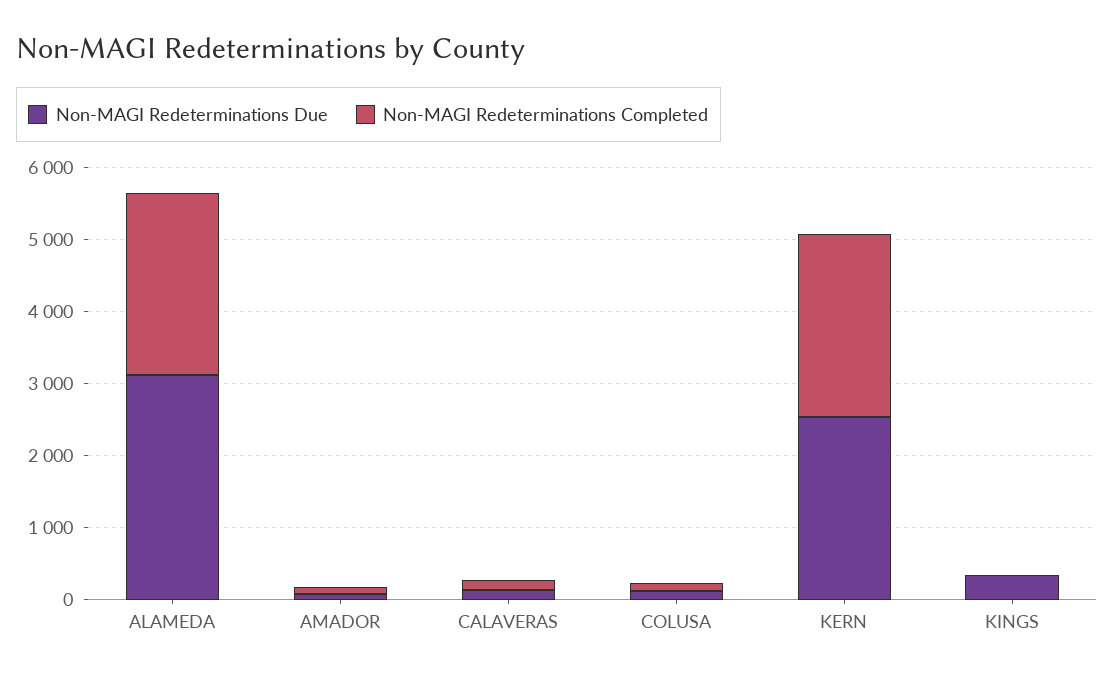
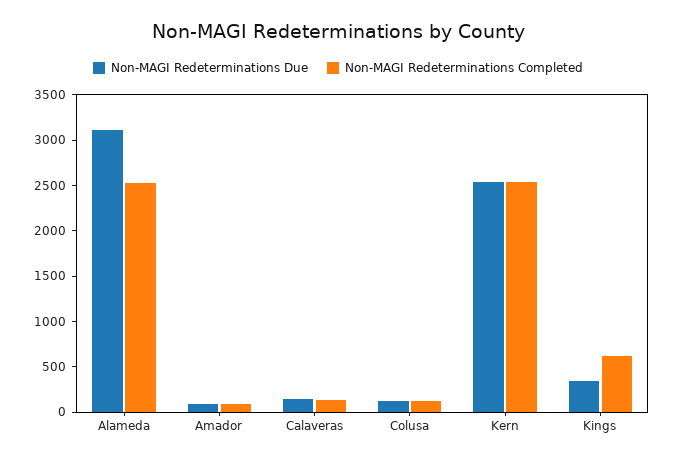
Non-MAGI Redeterminations Completed, KINGS: 0 -> 600

